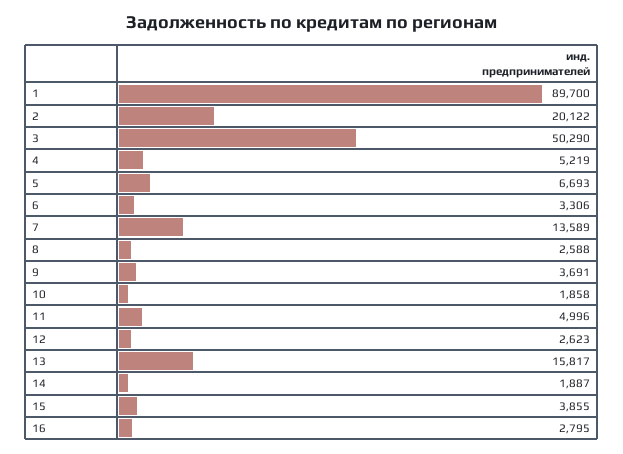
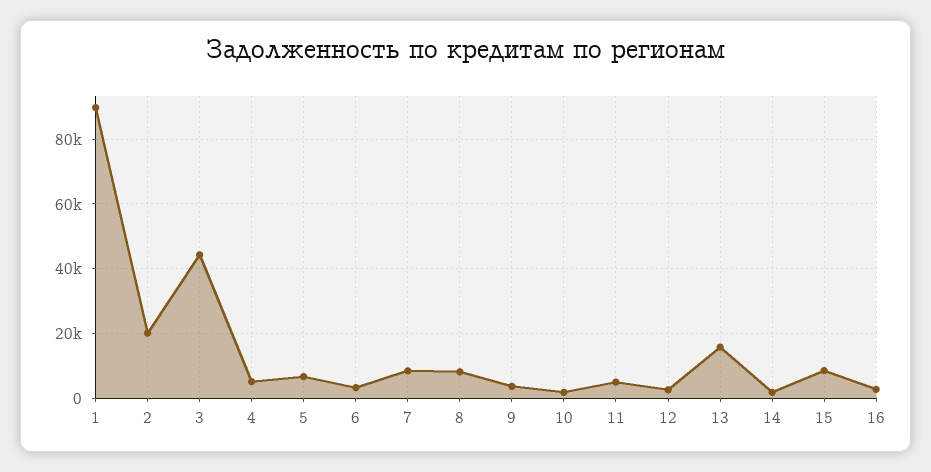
3: 50290 -> 44000
7: 13589 -> 8000
8: 2588 -> 8000
15: 3855 -> 8000

